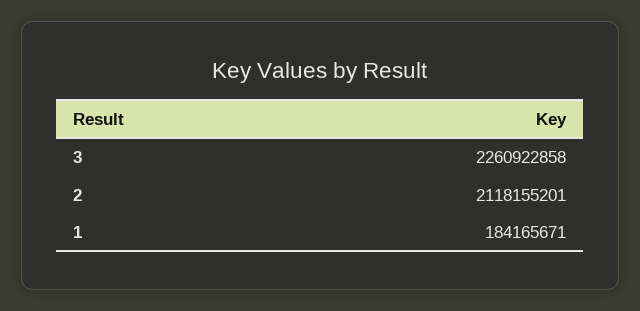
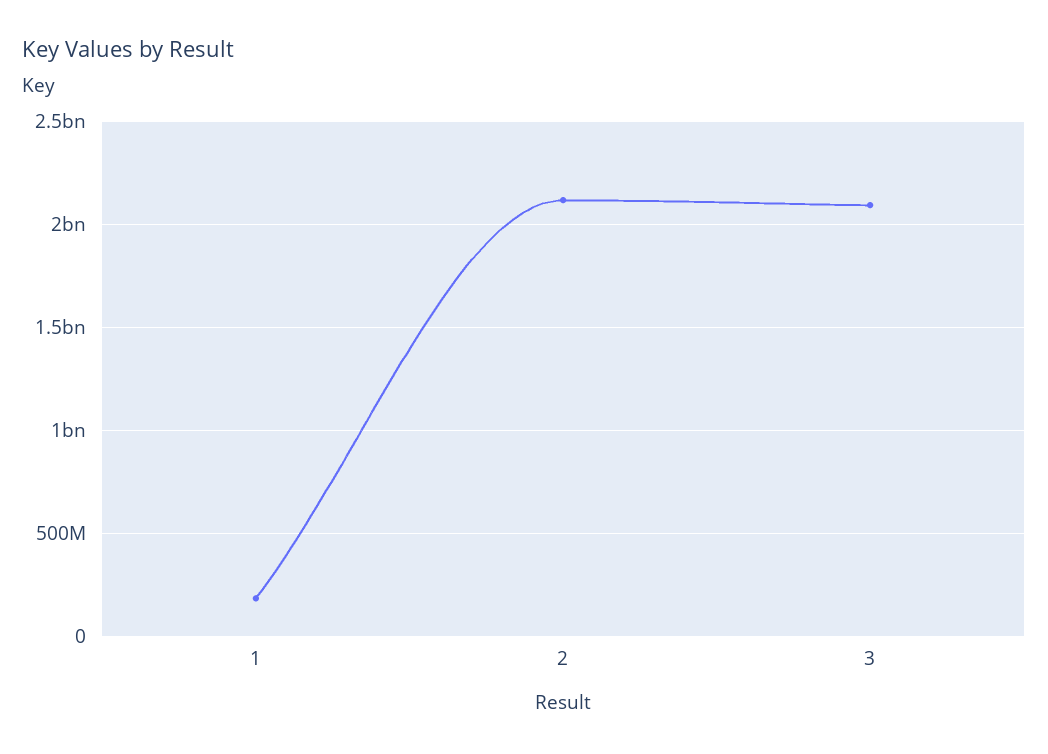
3: 2260922858 -> 2100000000

